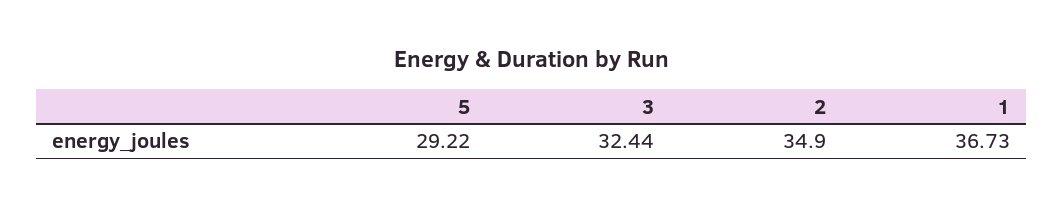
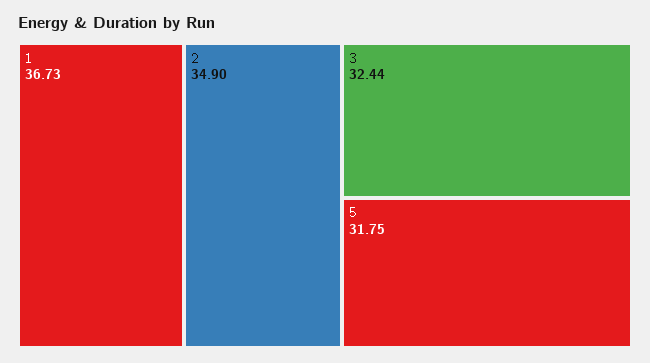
5: 29.22 -> 31.75

